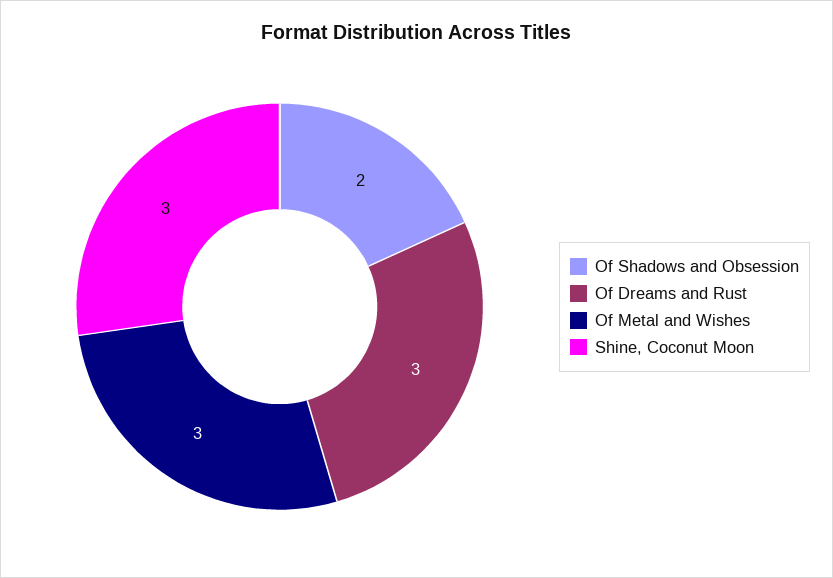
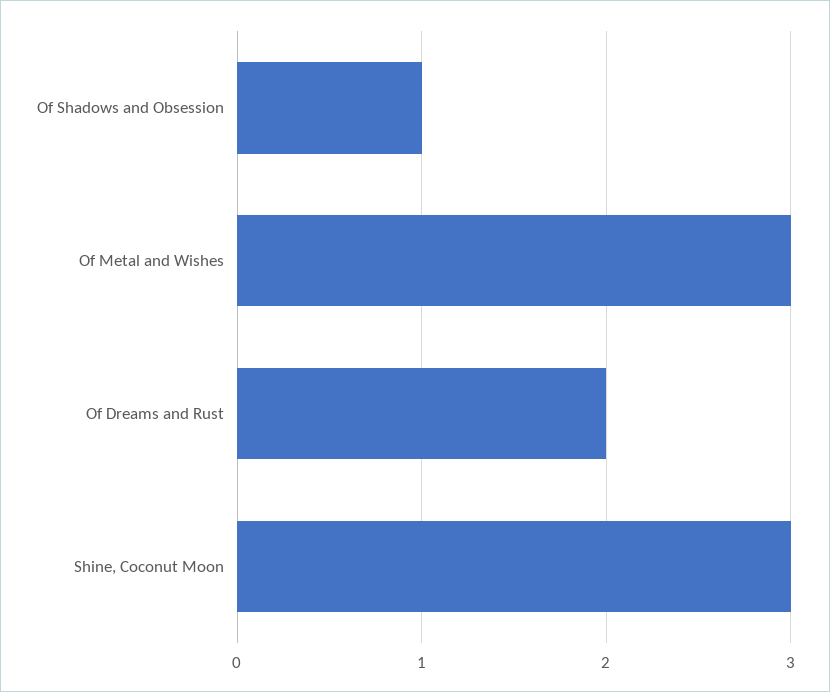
Of Shadows and Obsession: 2 -> 1
Of Dreams and Rust: 3 -> 2

